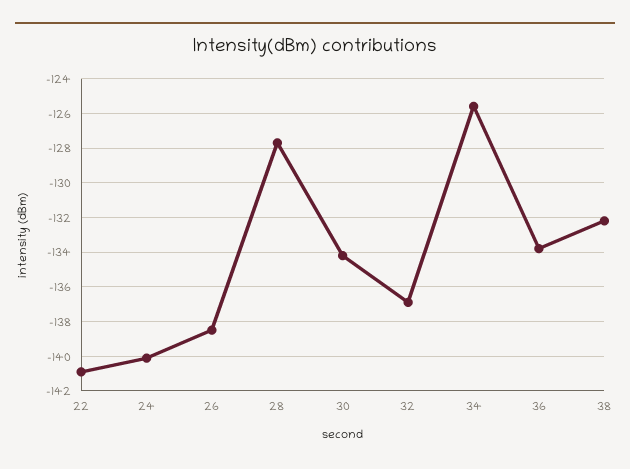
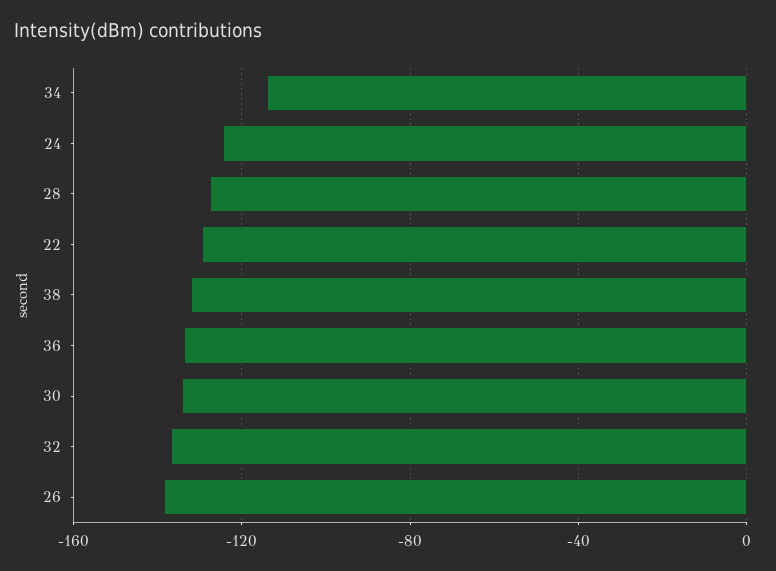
22: -141 -> -130
24: -140 -> -125
34: -125.5 -> -115

